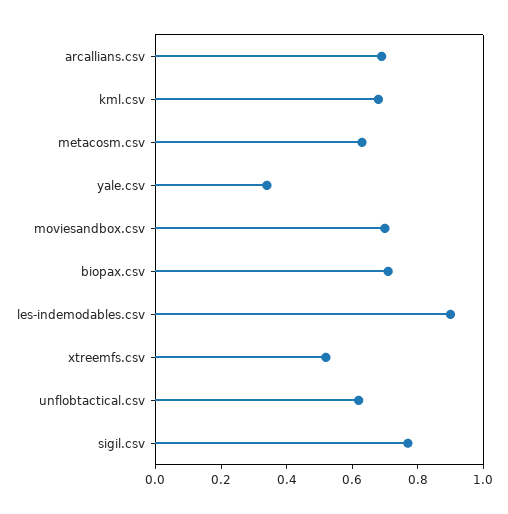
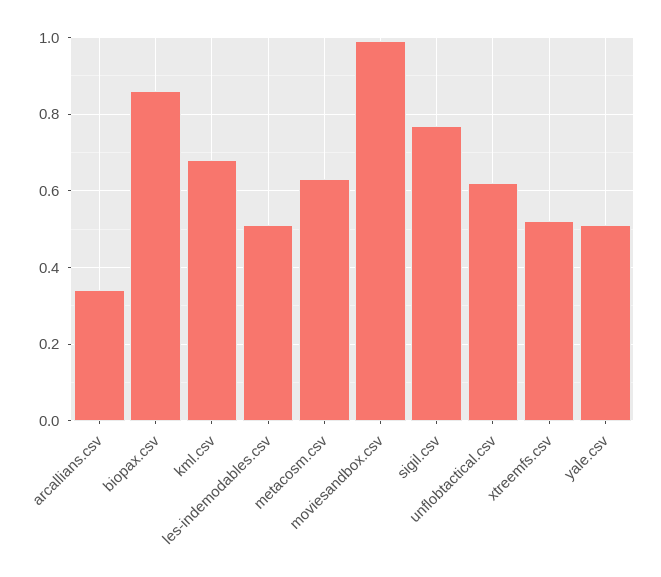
arcallians.csv: 0.7 -> 0.35
yale.csv: 0.35 -> 0.5
moviesandbox.csv: 0.7 -> 1
biopax.csv: 0.7 -> 0.85
les-indemodables.csv: 0.9 -> 0.5

